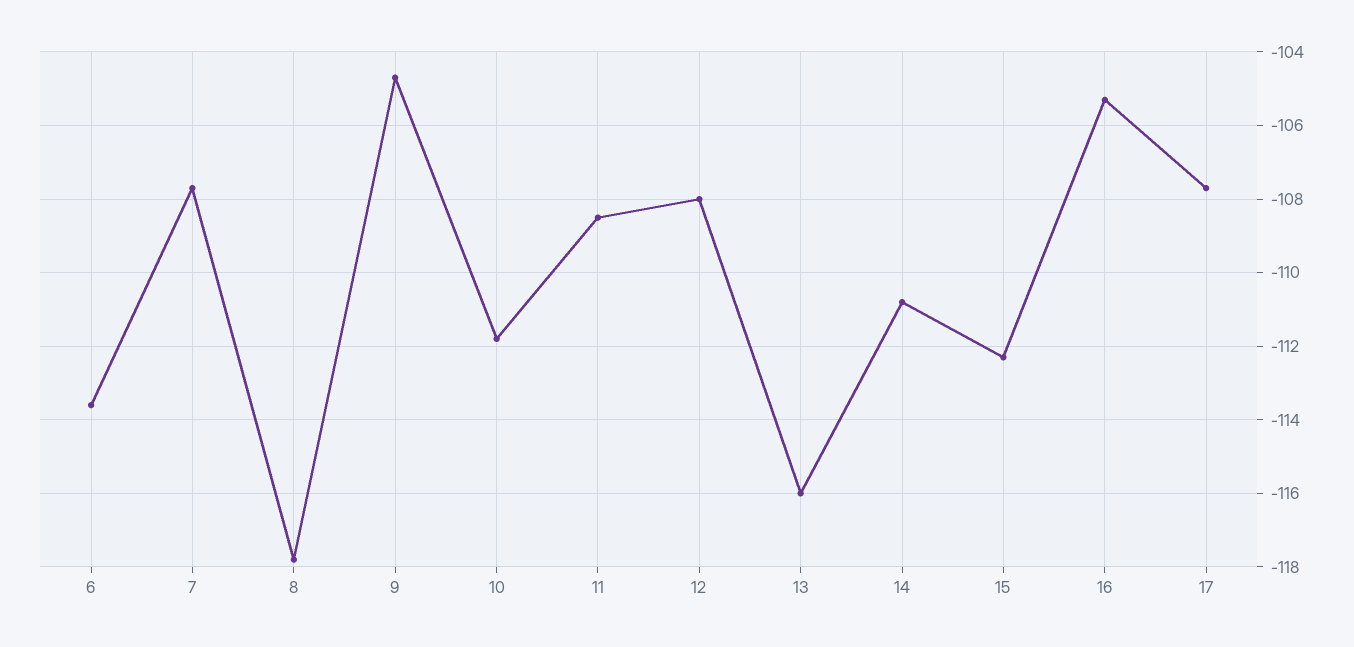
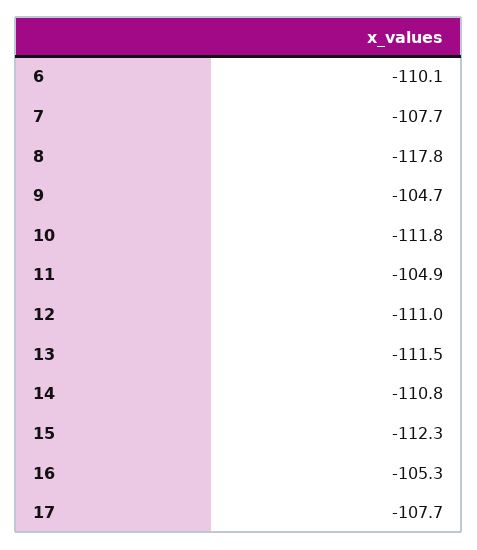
6: -113.5 -> -110.1
11: -108.5 -> -104.9
12: -108 -> -111
13: -116 -> -111.5

